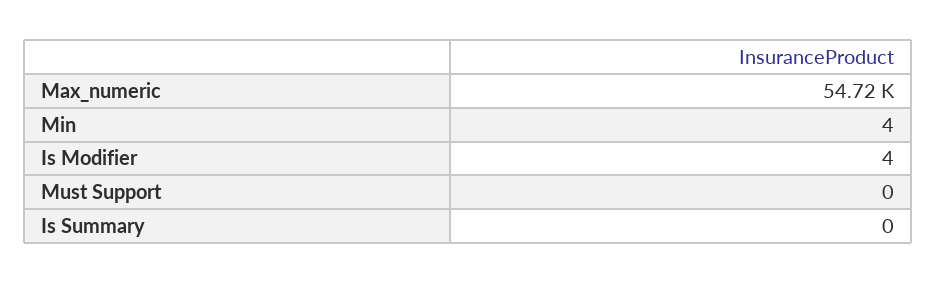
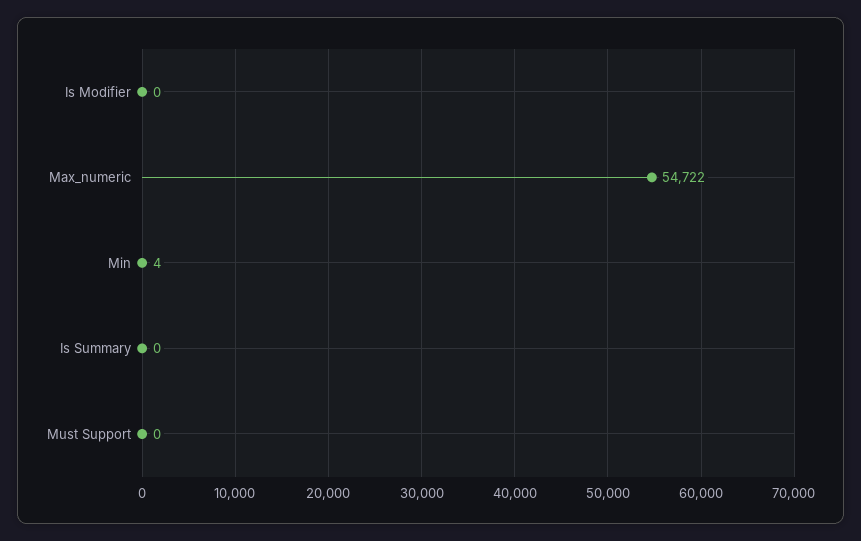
Is Modifier: 4 -> 0

